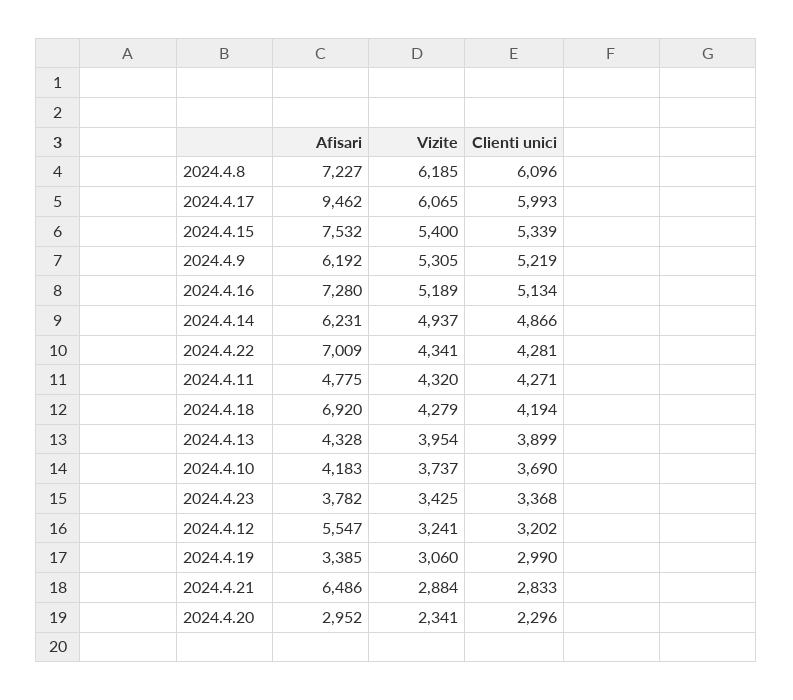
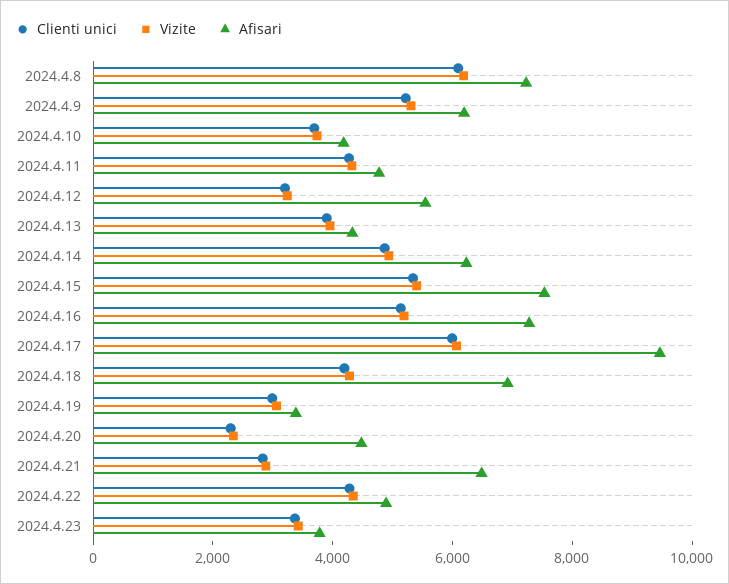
Afisari, 2024.4.22: 7009 -> 5000
Afisari, 2024.4.20: 2952 -> 4500

